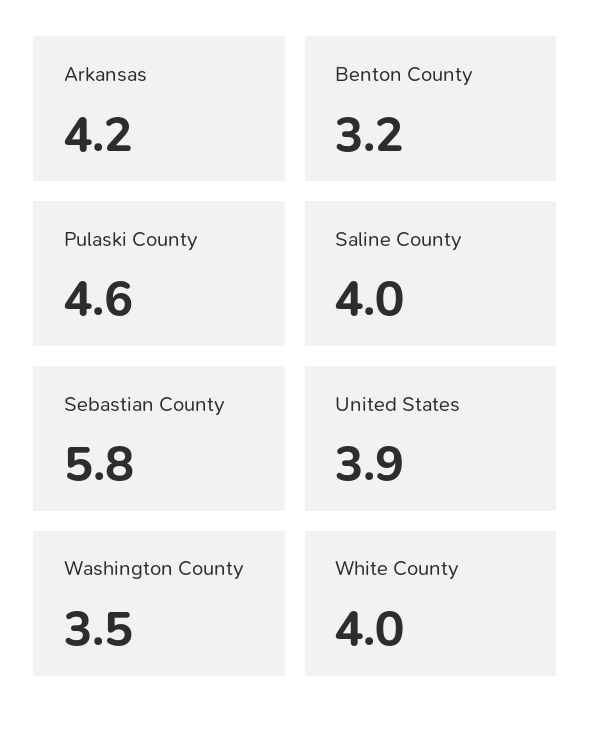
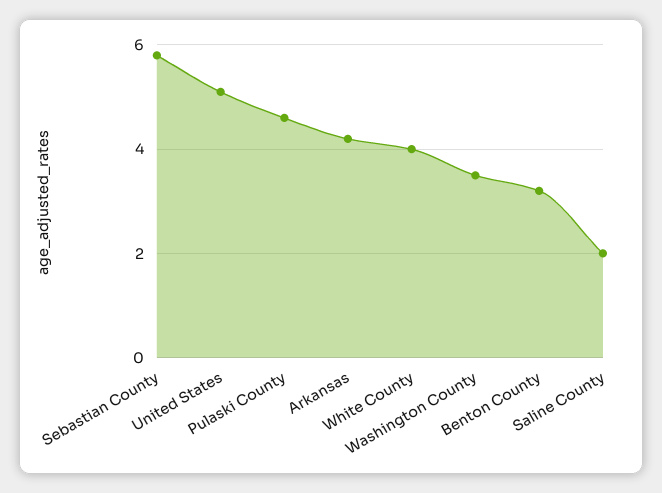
Saline County: 4 -> 2
United States: 3.9 -> 5

